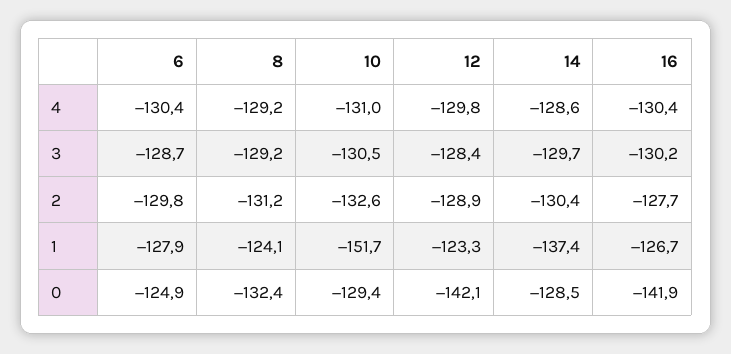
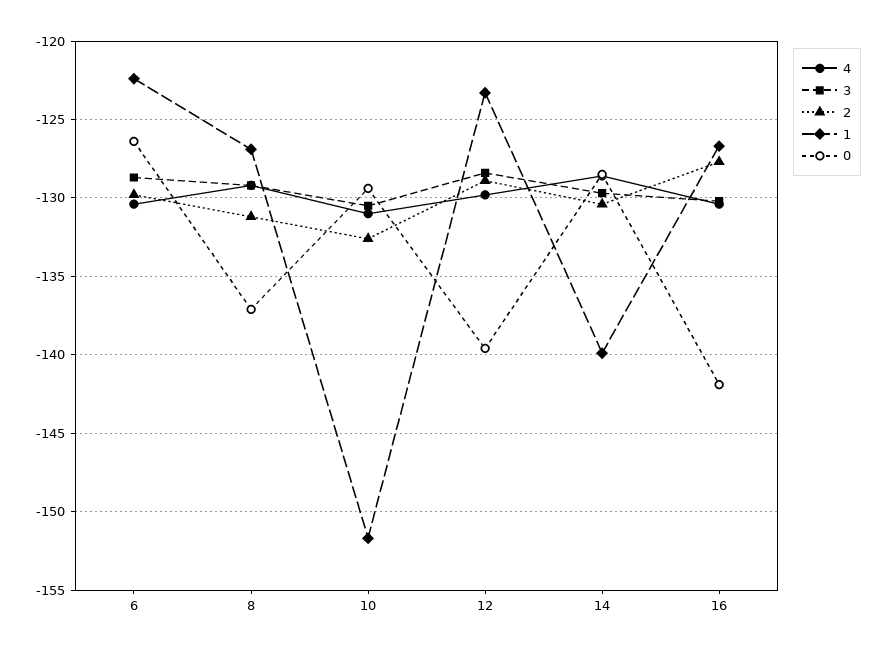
1, 6: -127.9 -> -122.5
1, 8: -124.1 -> -127
1, 14: -137.4 -> -140
0, 6: -124.9 -> -126.5
0, 8: -132.4 -> -137
0, 12: -142.1 -> -139.5

